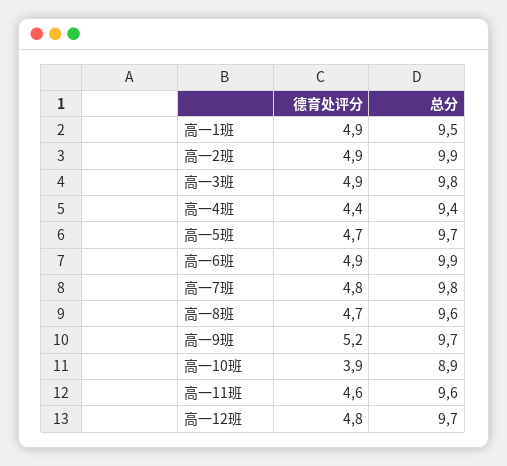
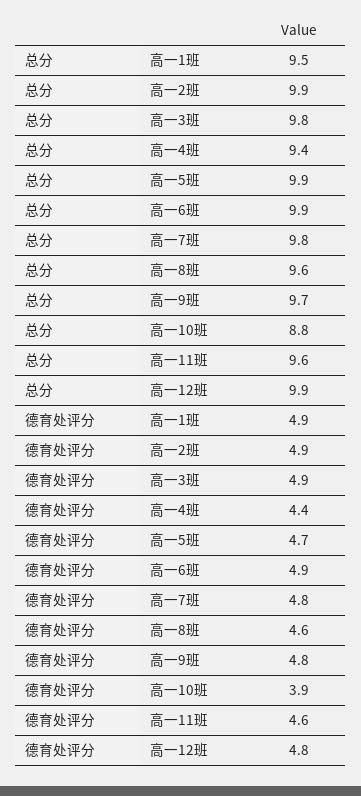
总分, 高一5班: 9.7 -> 9.9
德育处评分, 高一8班: 4.7 -> 4.6
德育处评分, 高一9班: 5.2 -> 4.8
总分, 高一10班: 8.9 -> 8.8
总分, 高一12班: 9.7 -> 9.9

